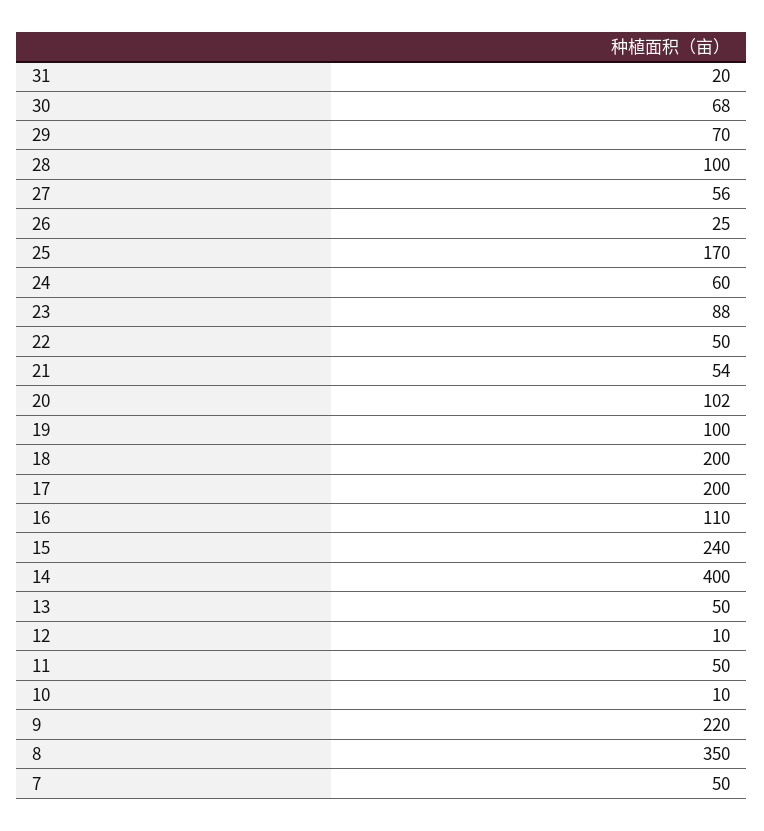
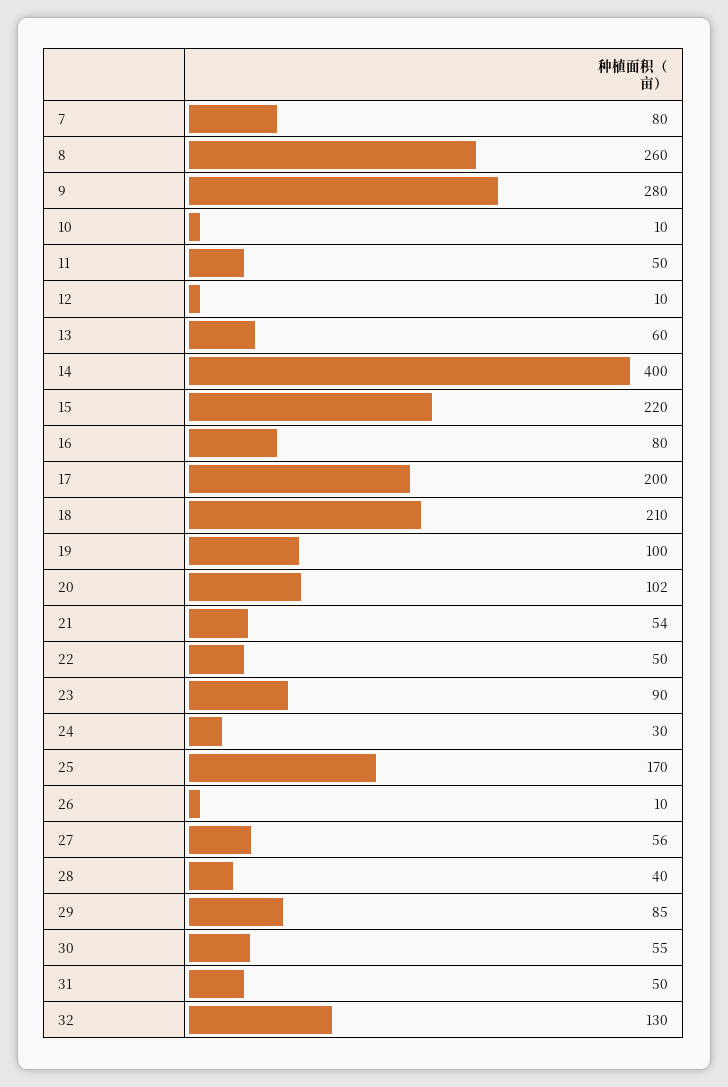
31: 20 -> 50
30: 68 -> 55
29: 70 -> 85
28: 100 -> 40
26: 25 -> 10
24: 60 -> 30
23: 88 -> 90
18: 200 -> 210
16: 110 -> 80
15: 240 -> 220
13: 50 -> 60
9: 220 -> 280
8: 350 -> 260
7: 50 -> 80
32: none -> 130

